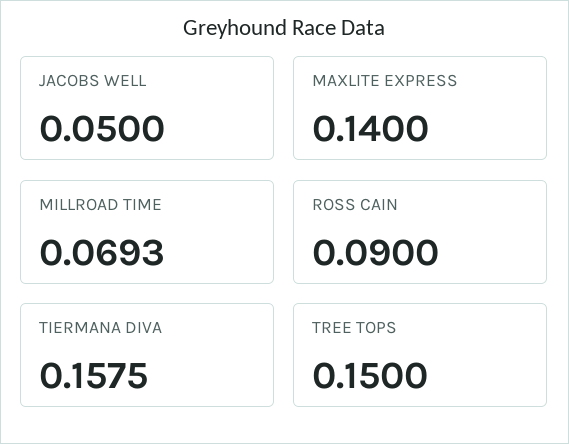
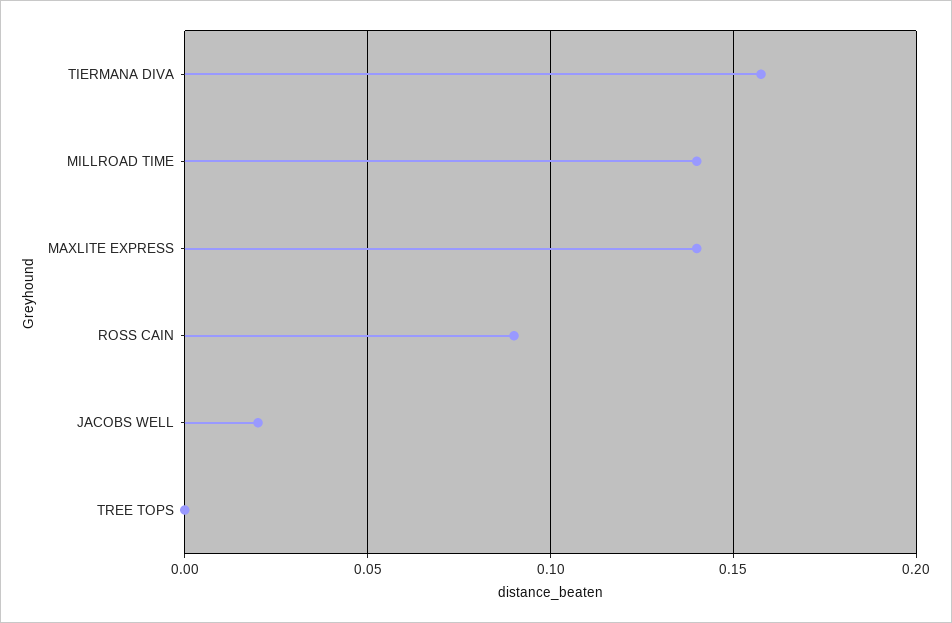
JACOBS WELL: 0.05 -> 0.02
MILLROAD TIME: 0.0693 -> 0.14
TREE TOPS: 0.15 -> 0

